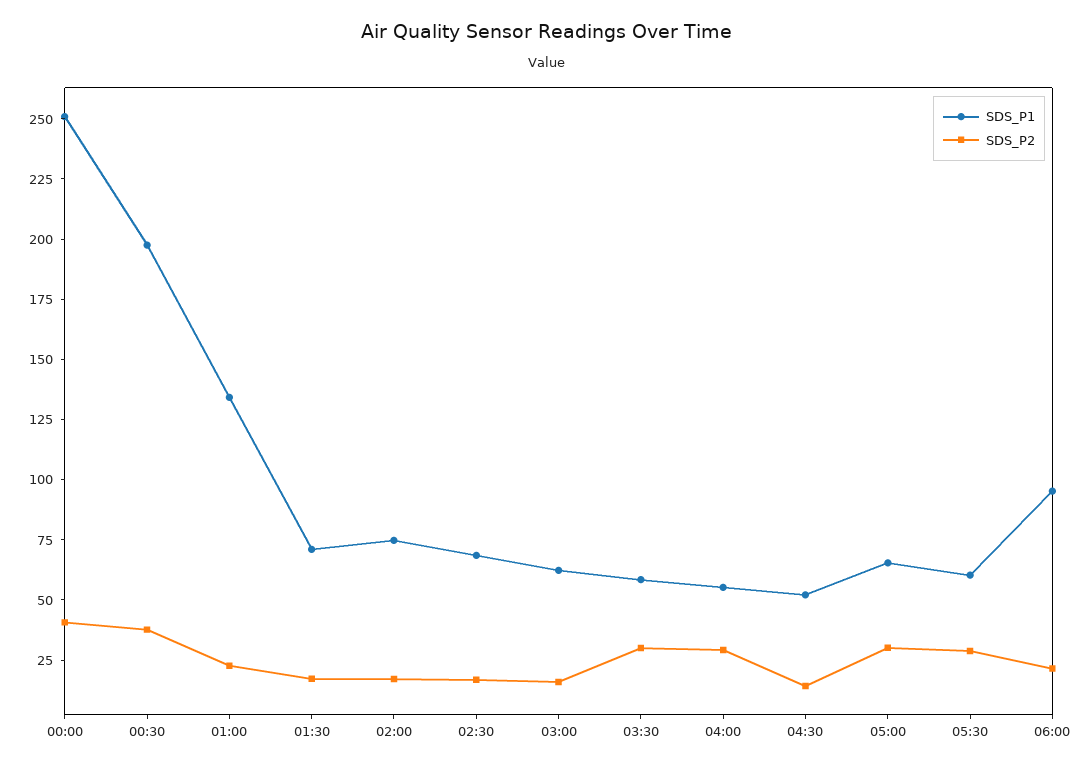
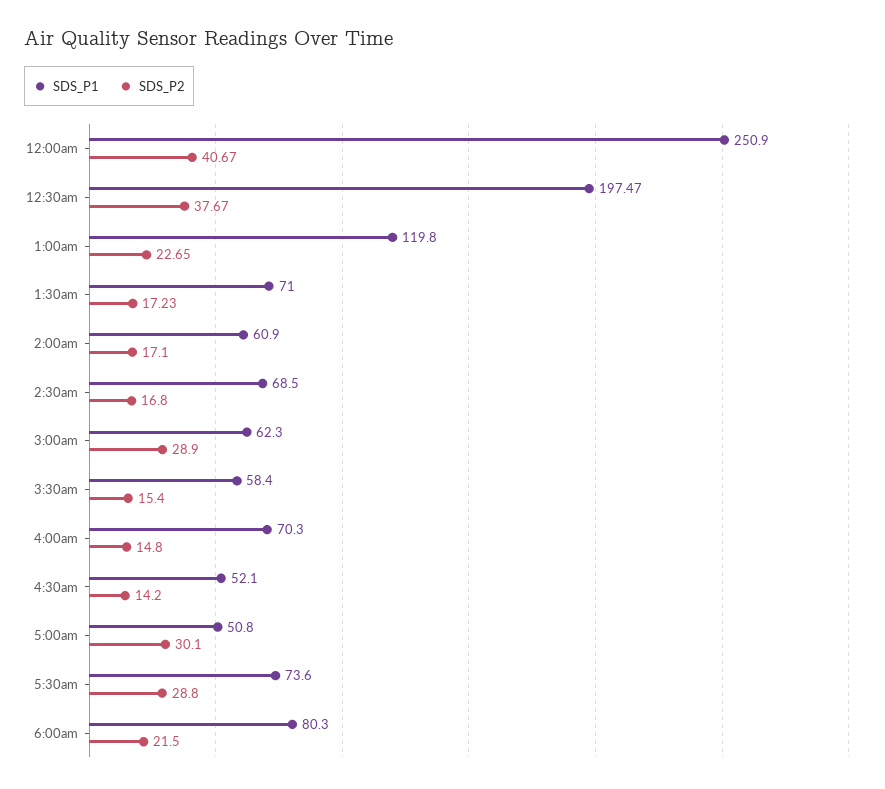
SDS_P1, 01:00: 135 -> 119.8
SDS_P1, 02:00: 75 -> 60.9
SDS_P2, 03:00: 15 -> 28.9
SDS_P2, 03:30: 30 -> 15.4
SDS_P1, 04:00: 55 -> 70.3
SDS_P2, 04:00: 30 -> 14.8
SDS_P1, 05:00: 65 -> 50.8
SDS_P1, 05:30: 60 -> 73.6
SDS_P1, 06:00: 95 -> 80.3

